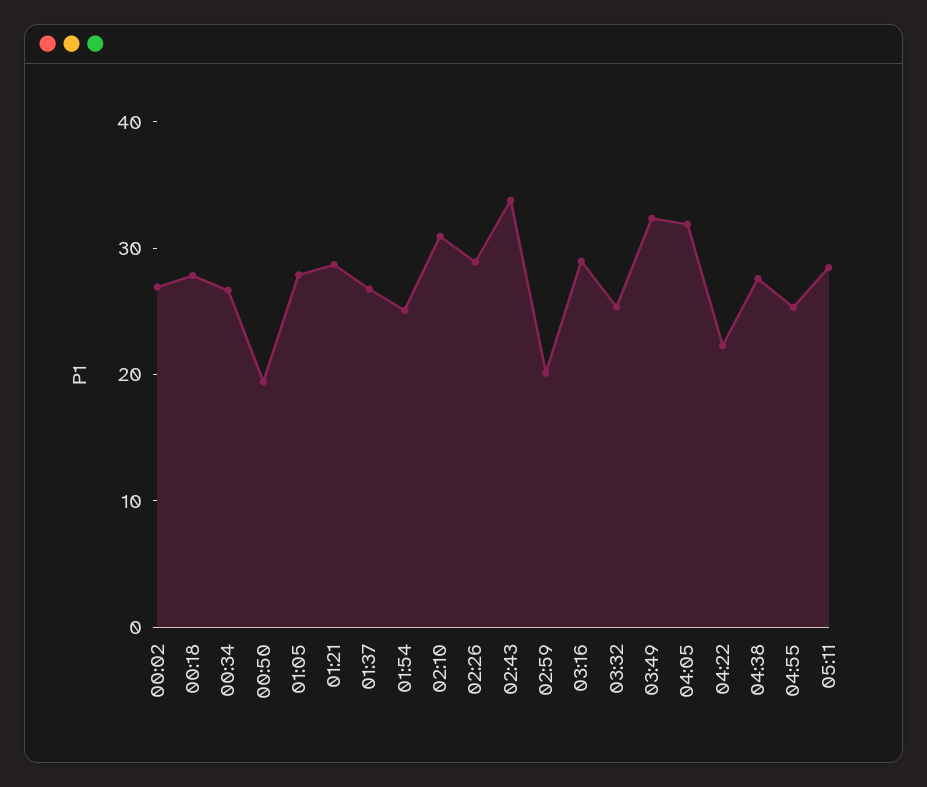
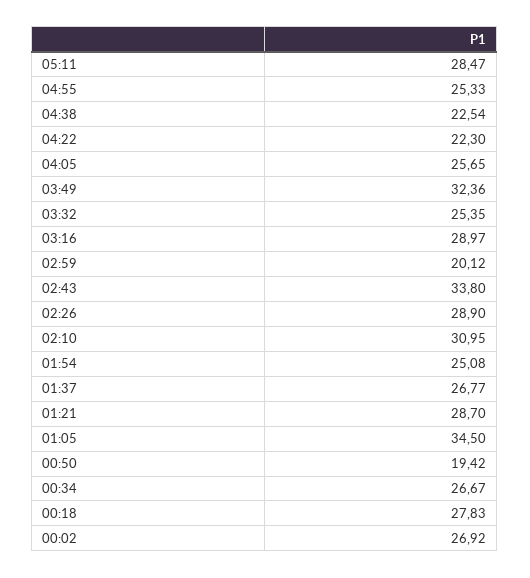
01:05: 28 -> 34.5
04:05: 32 -> 25.65
04:38: 28 -> 22.54

